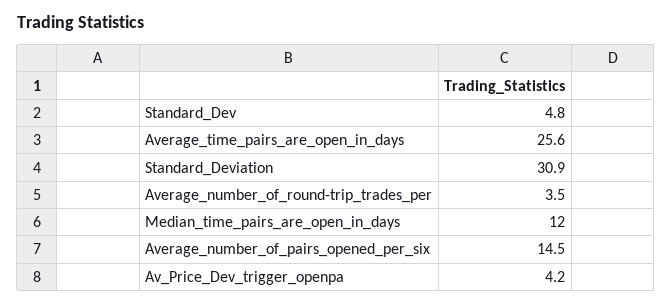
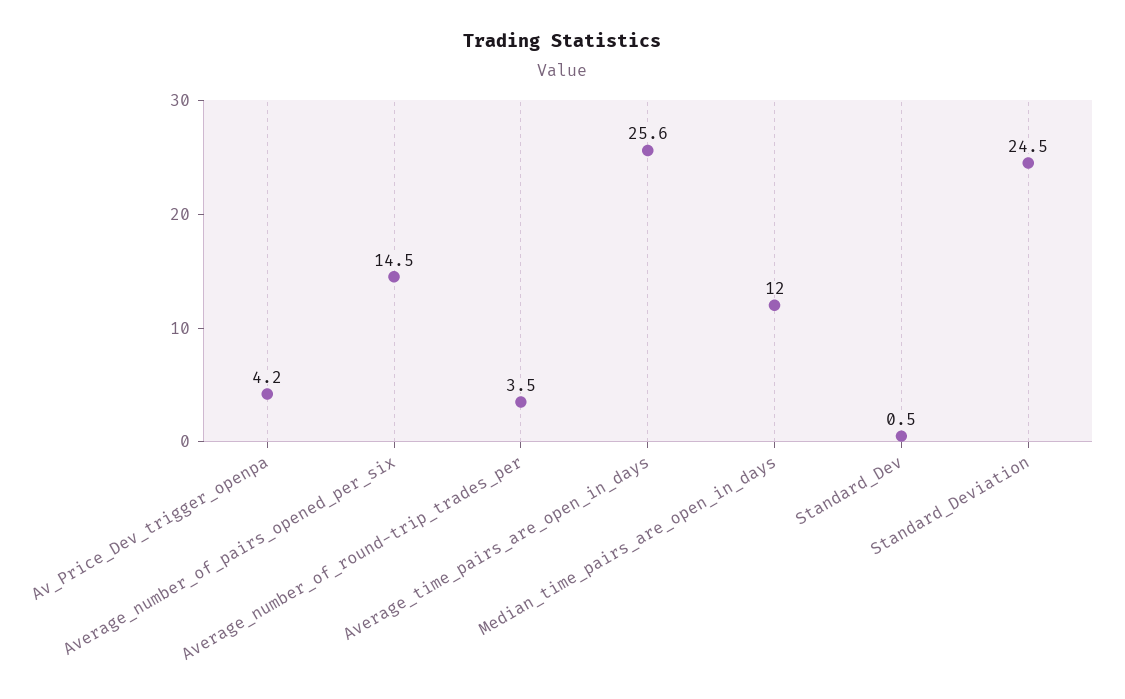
Standard_Dev: 4.8 -> 0.5
Standard_Deviation: 30.9 -> 24.5

